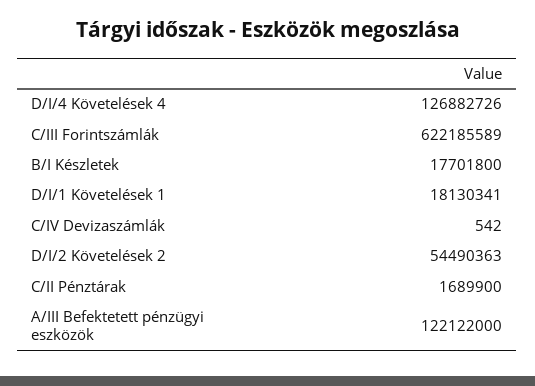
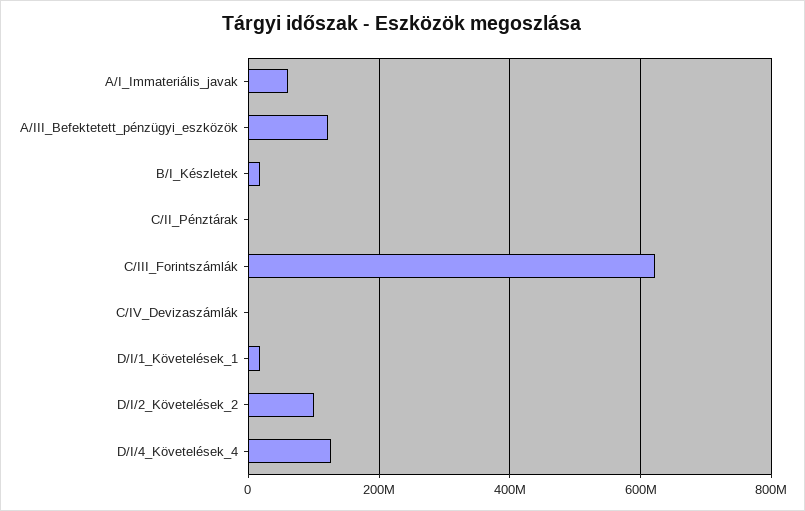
D/I/2 Követelések 2: 54490363 -> 100000000
A/I_Immateriális_javak: none -> 60000000

